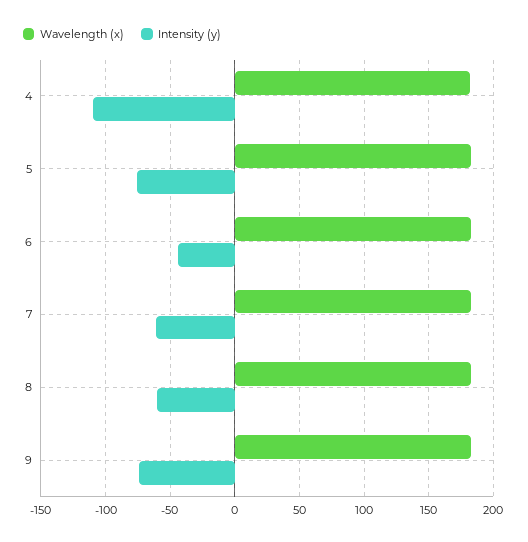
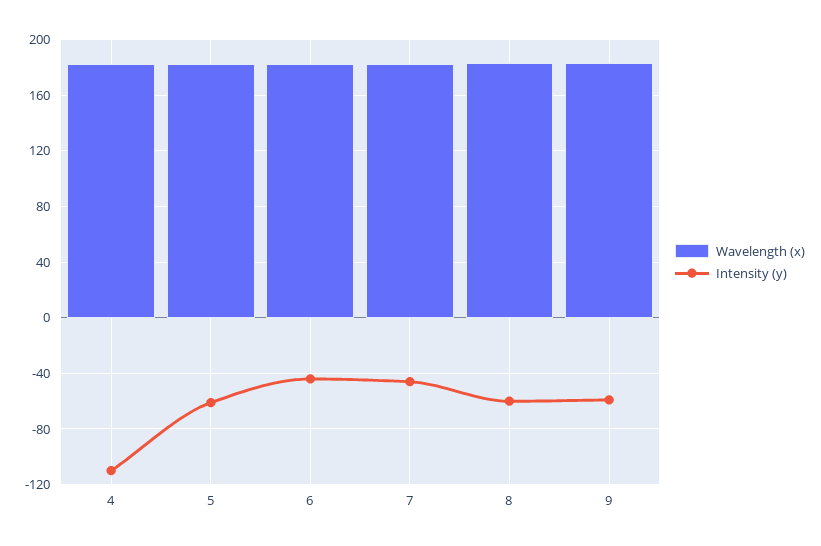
Intensity (y), 5: -75 -> -60
Intensity (y), 7: -60 -> -45
Intensity (y), 9: -75 -> -60

